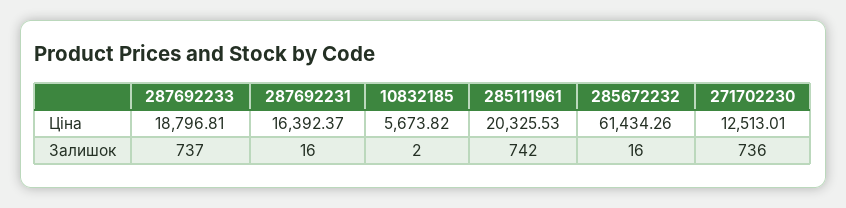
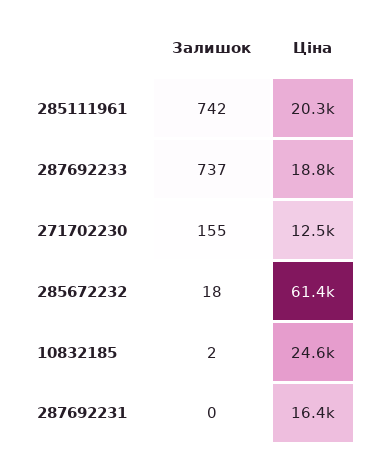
10832185, Ціна: 5673.82 -> 24600
287692231, Залишок: 16 -> 0
285672232, Залишок: 16 -> 18
271702230, Залишок: 736 -> 155

